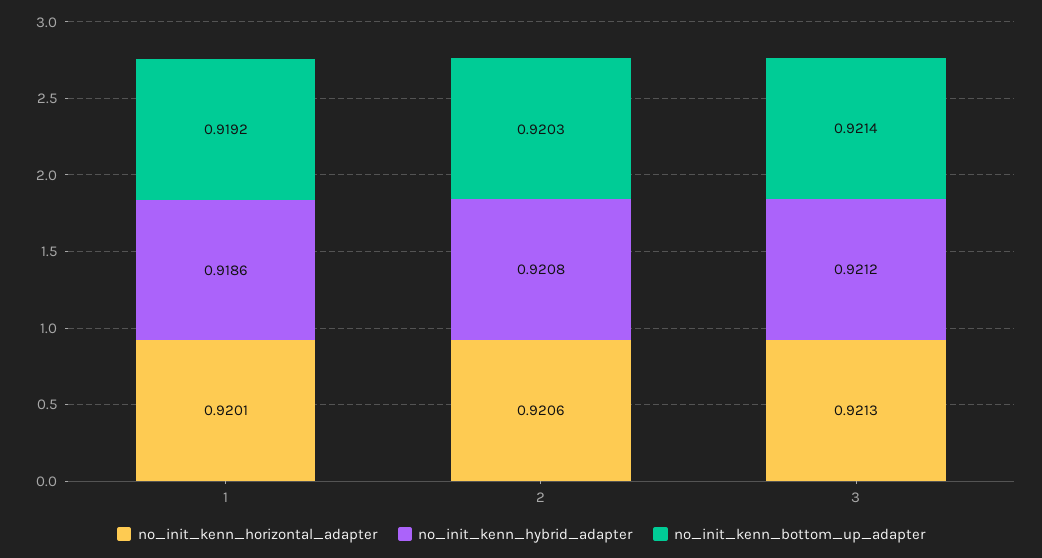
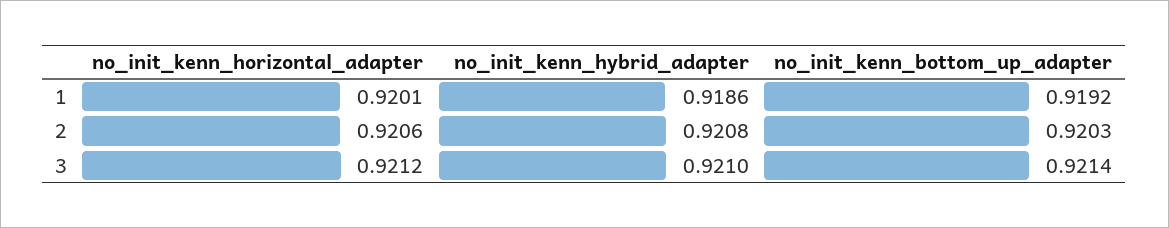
no_init_kenn_horizontal_adapter, 3: 0.9213 -> 0.9212
no_init_kenn_hybrid_adapter, 3: 0.9212 -> 0.921

